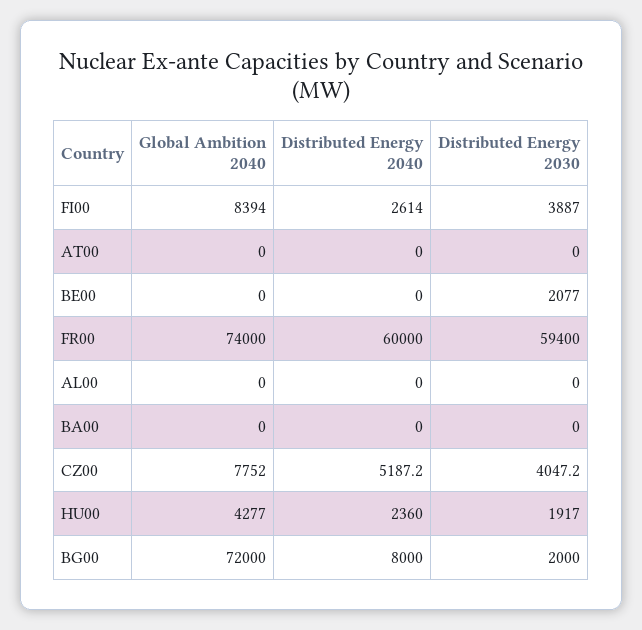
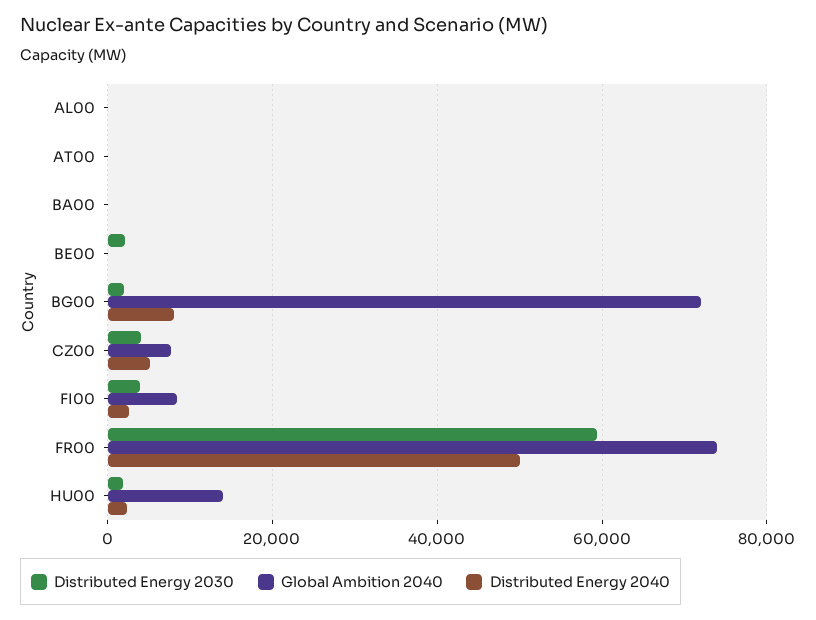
Distributed Energy 2040, FR00: 60000 -> 50000
Global Ambition 2040, HU00: 4277 -> 14000

